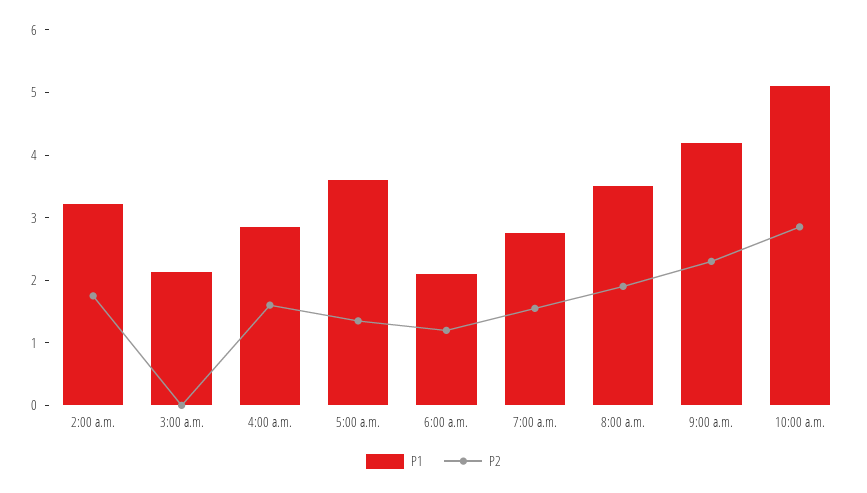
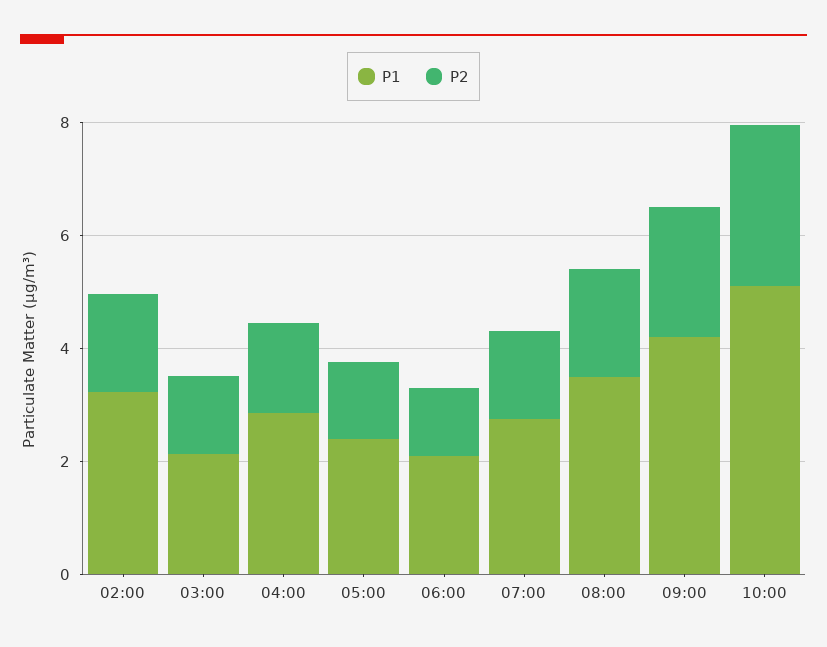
P2, 3:00 a.m.: 0 -> 1.5
P1, 5:00 a.m.: 3.6 -> 2.5

